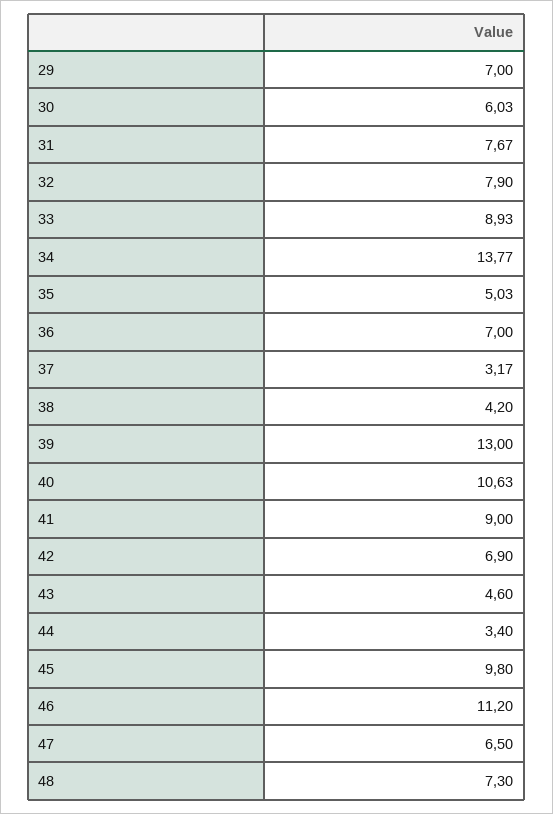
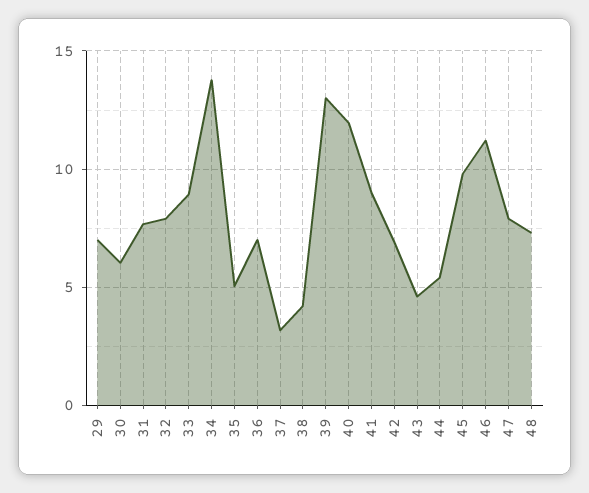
40: 10.63 -> 12
44: 3.4 -> 5.5
47: 6.5 -> 8

